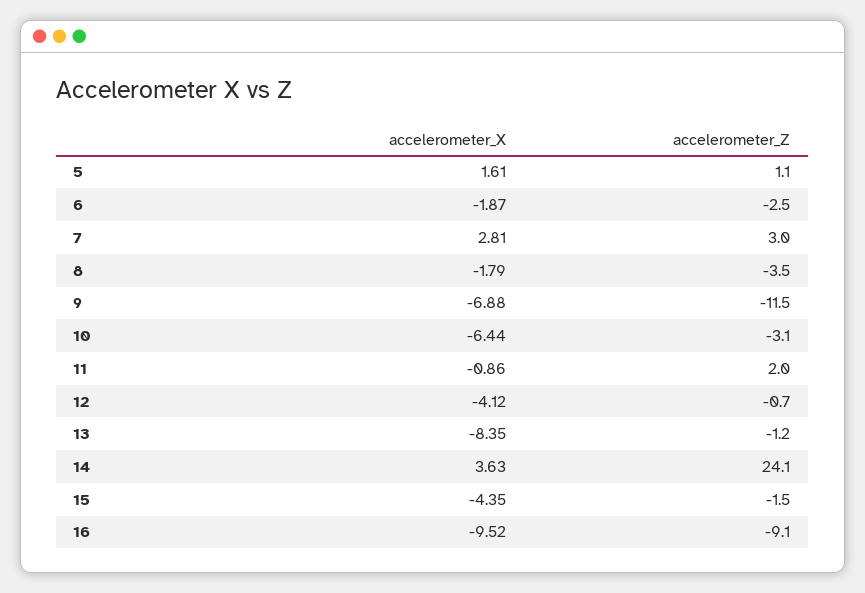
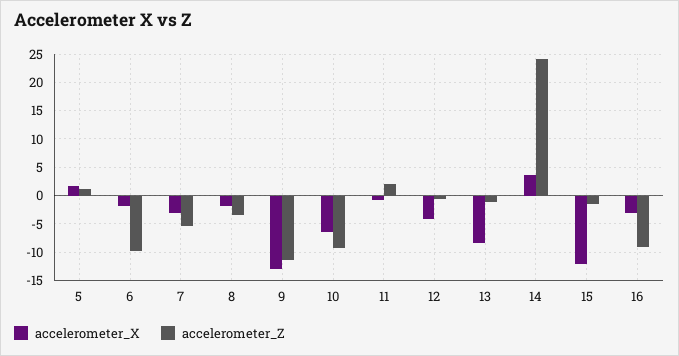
accelerometer_Z, 6: -2.5 -> -10
accelerometer_X, 7: 2.81 -> -2.5
accelerometer_Z, 7: 3 -> -5
accelerometer_X, 9: -6.88 -> -12.5
accelerometer_Z, 10: -3.1 -> -10
accelerometer_X, 15: -4.35 -> -12.5
accelerometer_X, 16: -9.52 -> -2.5

